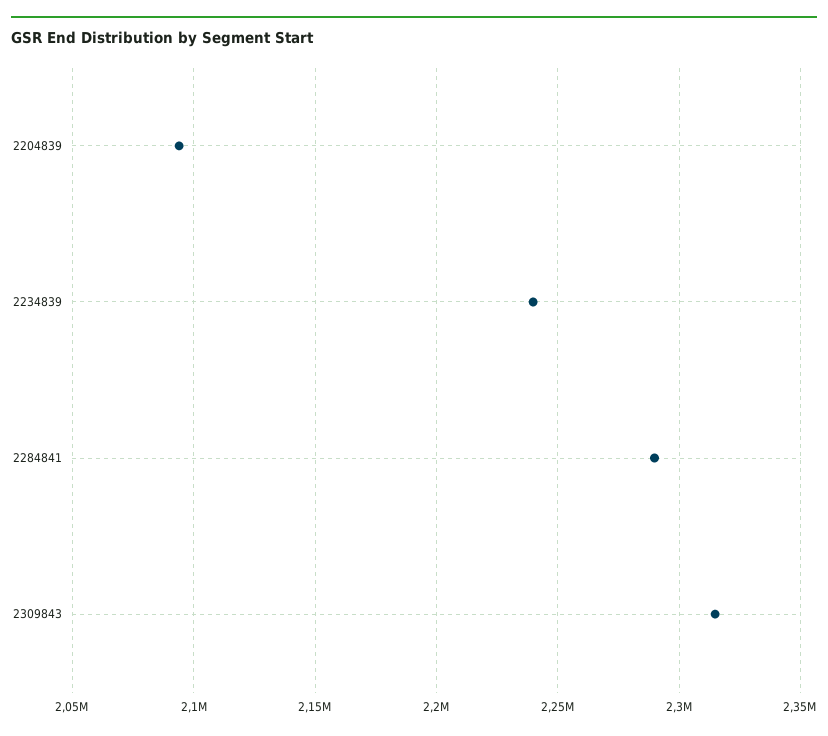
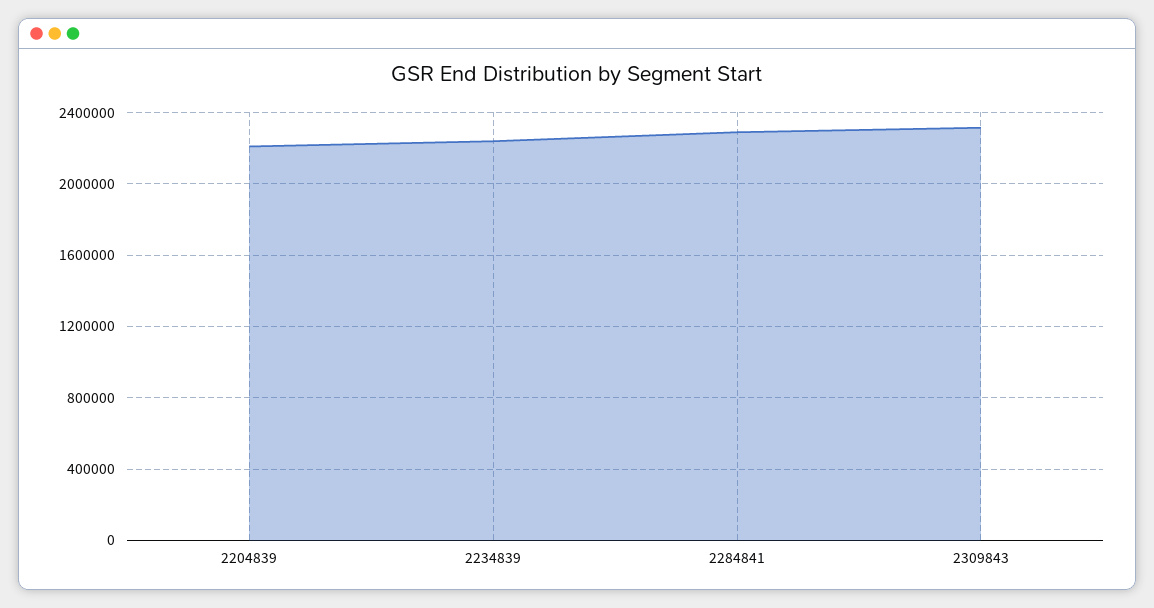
2204839: 2095000 -> 2200000

